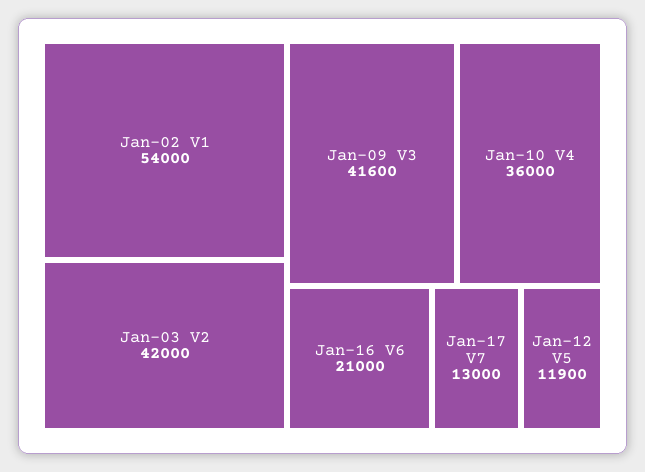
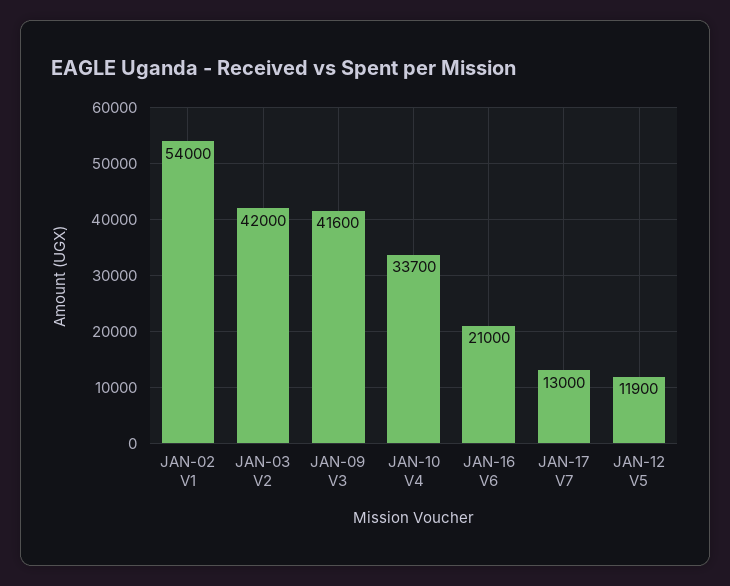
Jan-10 V4: 36000 -> 33700

